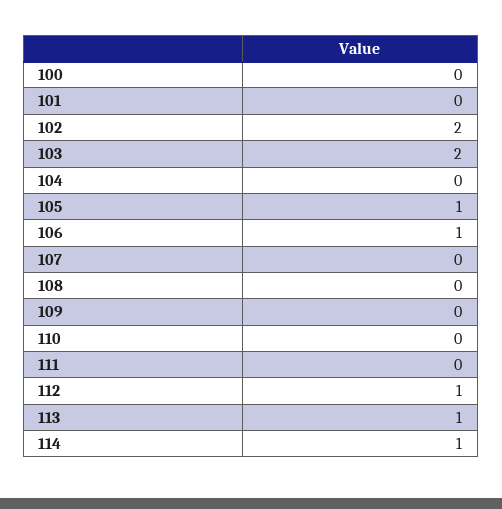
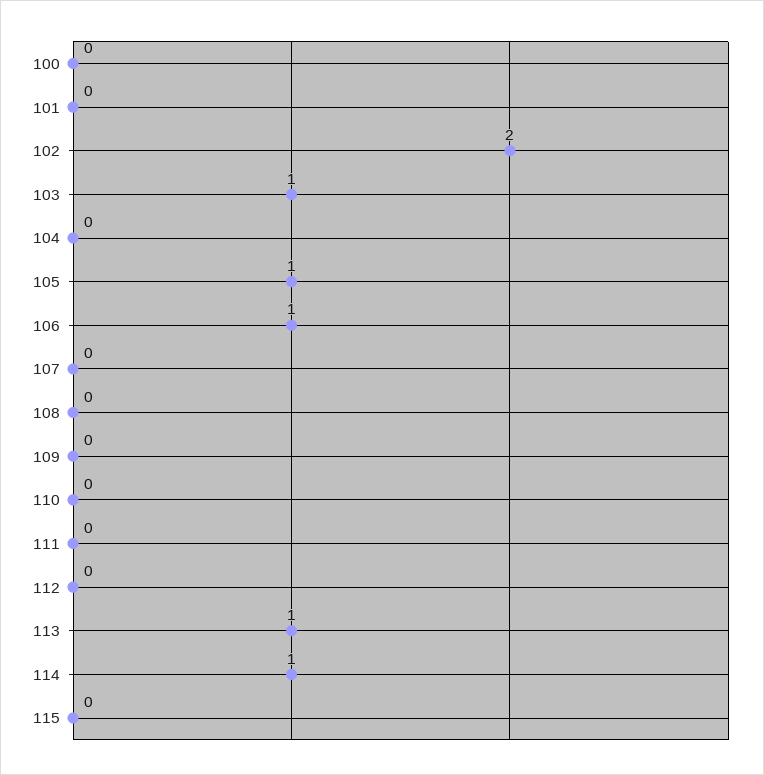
103: 2 -> 1
112: 1 -> 0
115: none -> 0

